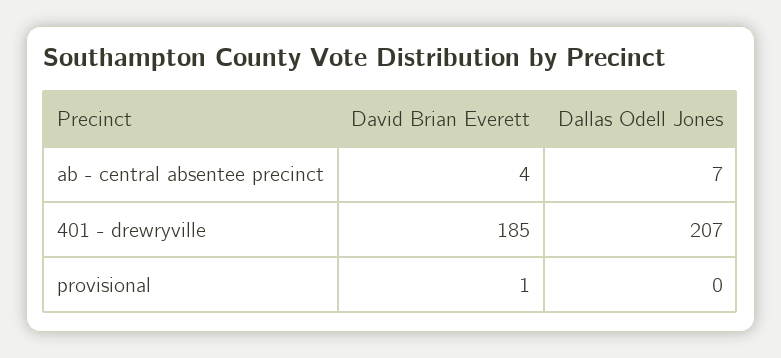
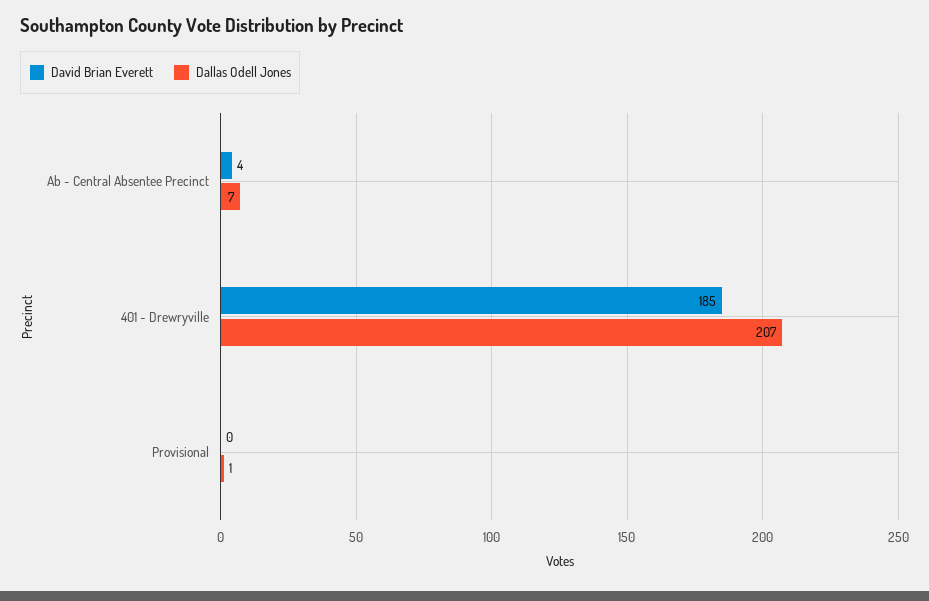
David Brian Everett, provisional: 1 -> 0
Dallas Odell Jones, provisional: 0 -> 1

